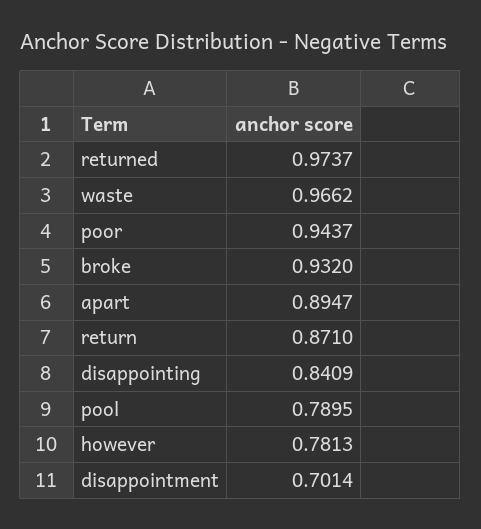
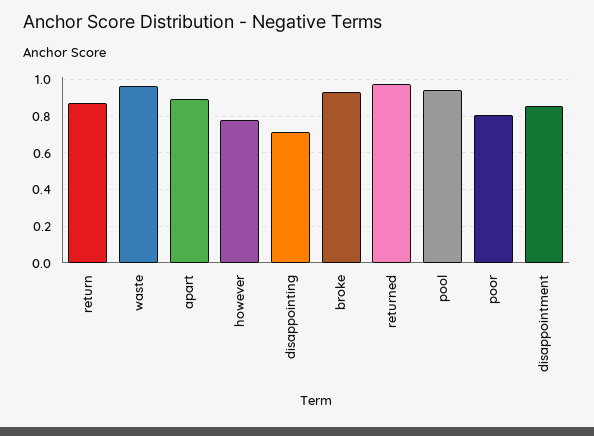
poor: 0.9437 -> 0.8
disappointing: 0.8409 -> 0.7
pool: 0.7895 -> 0.95
disappointment: 0.7014 -> 0.85

